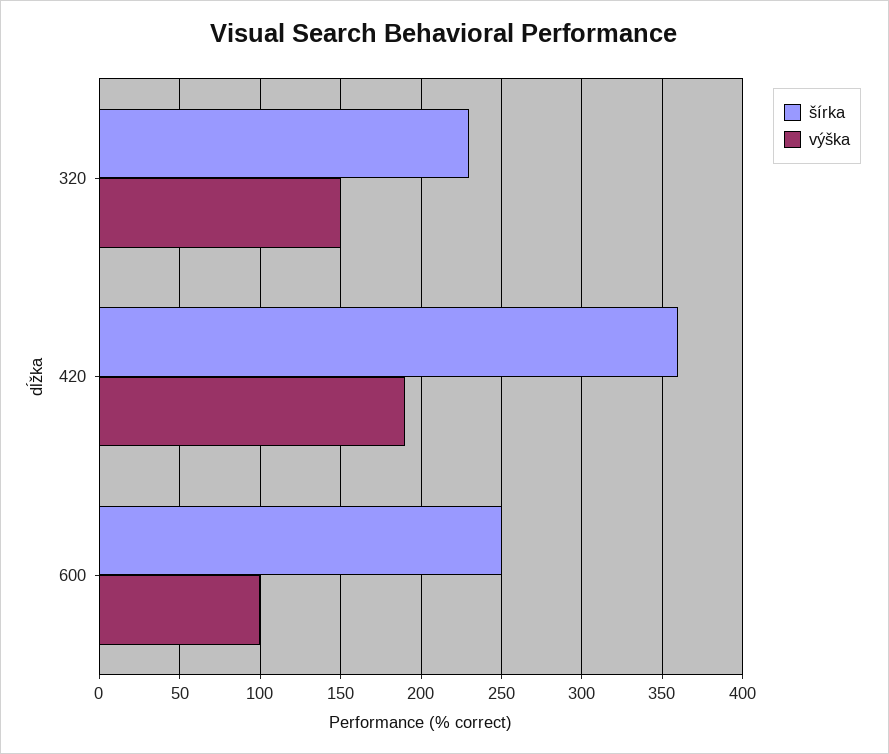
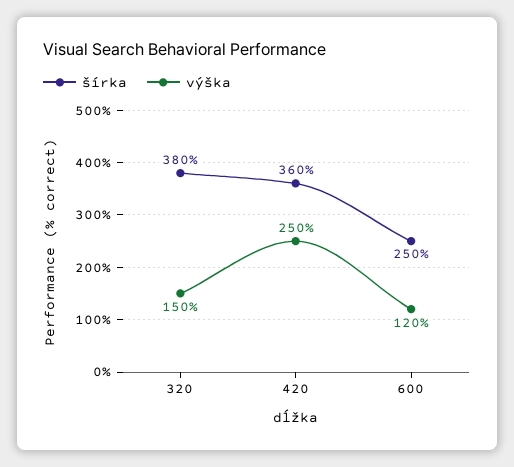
šírka, 320: 230 -> 380
výška, 420: 190 -> 250
výška, 600: 100 -> 120

